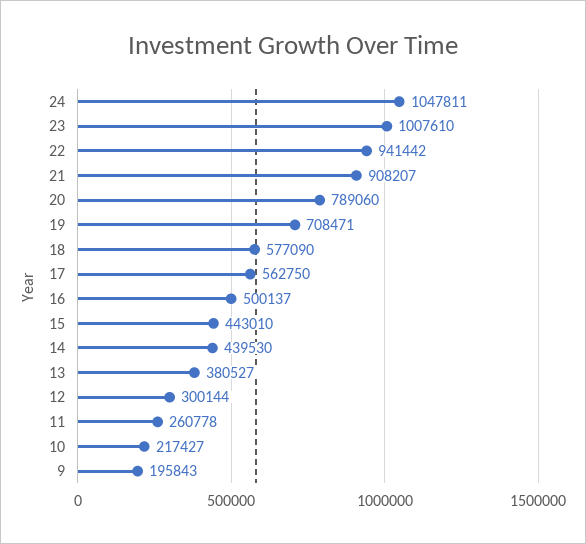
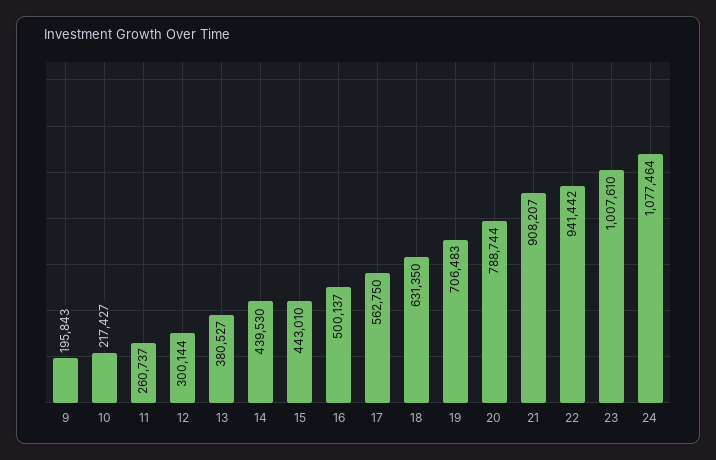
24: 1047811 -> 1077464
20: 789060 -> 788744
19: 708471 -> 706483
18: 577090 -> 631350
11: 260778 -> 260737

